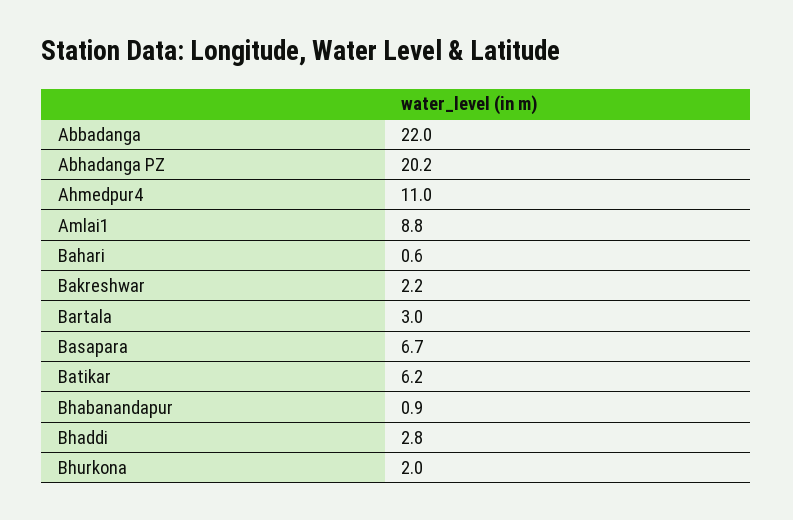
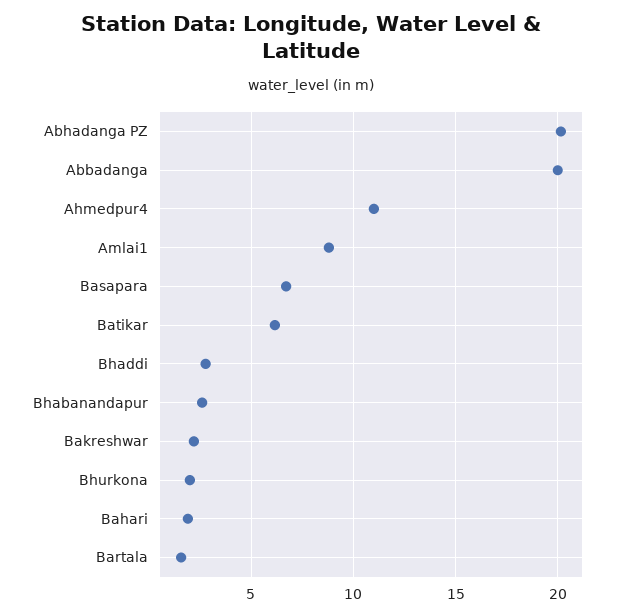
Abbadanga: 22 -> 20
Bahari: 0.6 -> 2
Bartala: 3 -> 1.5
Bhabanandapur: 0.9 -> 2.5

